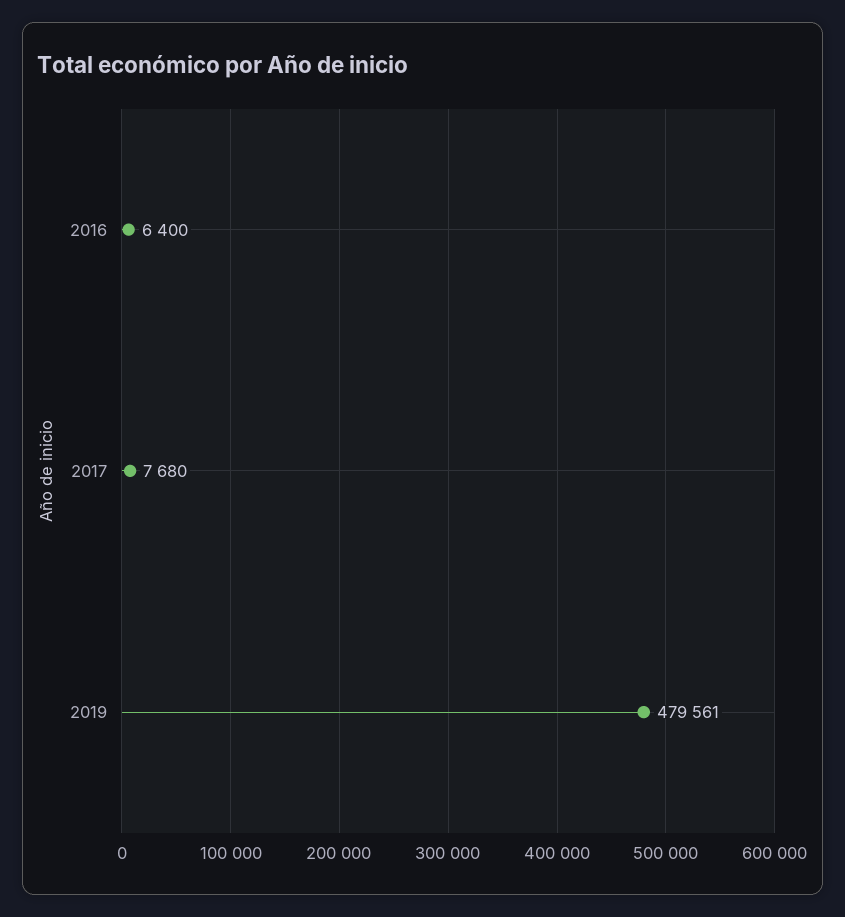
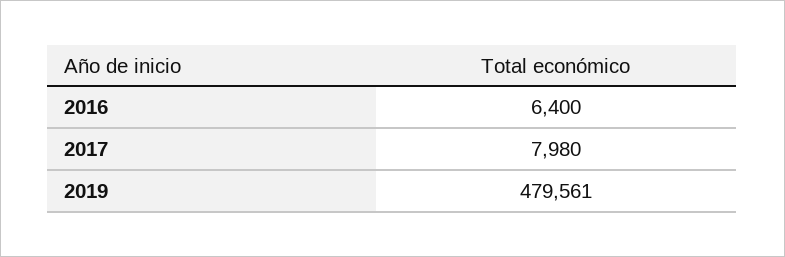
2017: 7680 -> 7980

